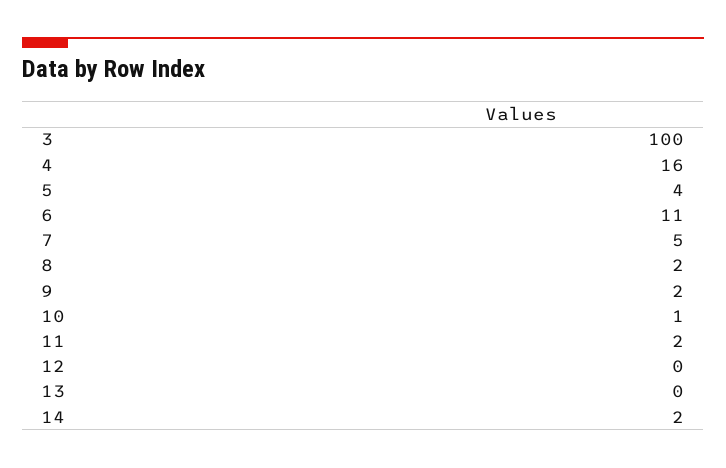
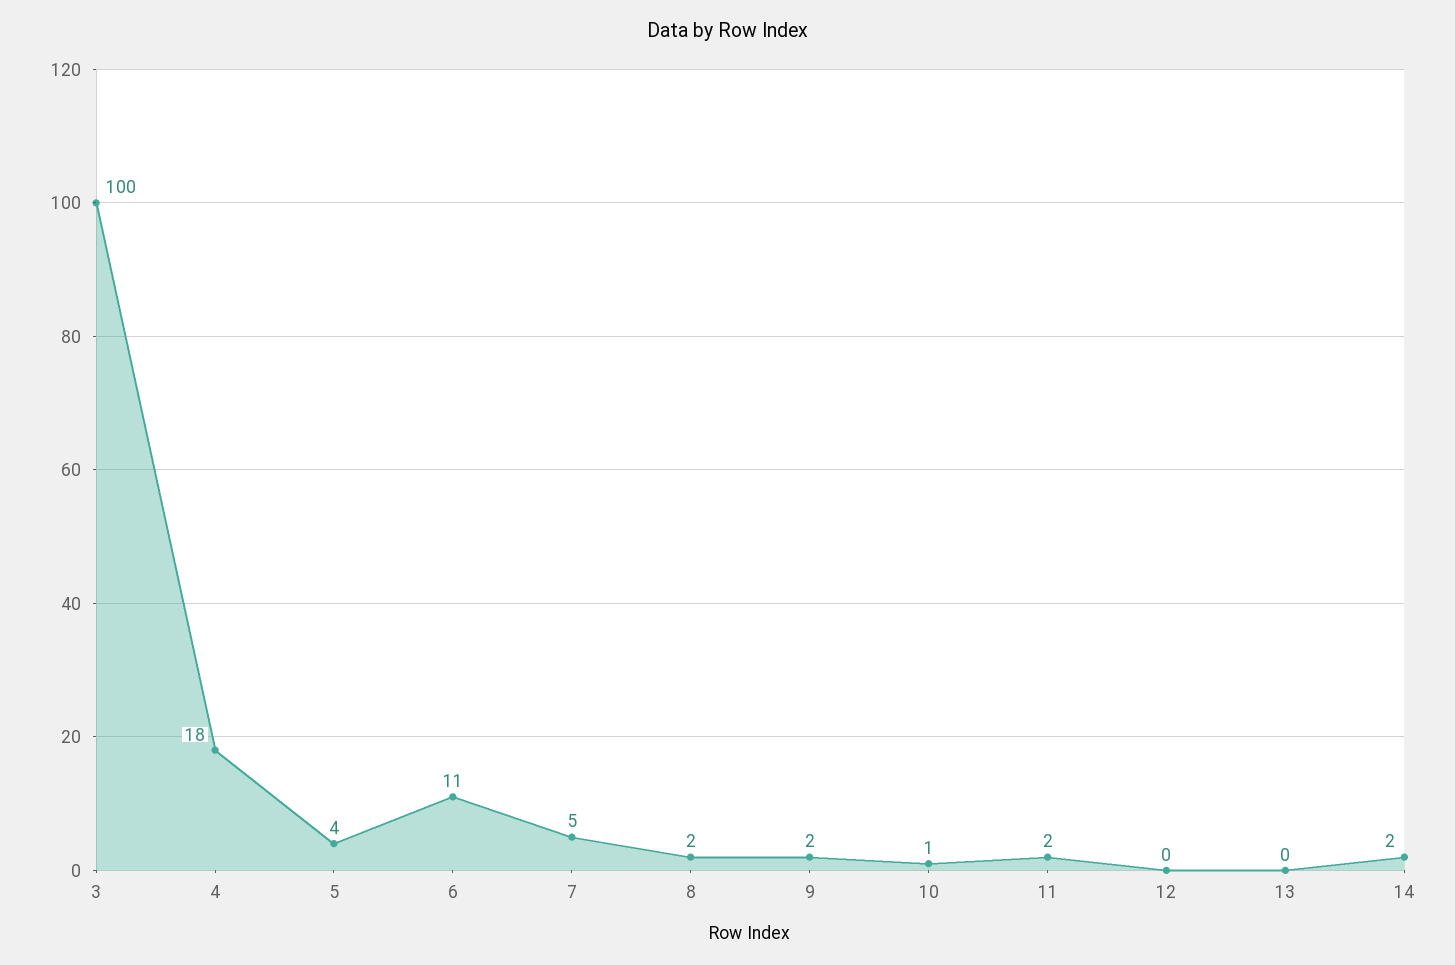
4: 16 -> 18

